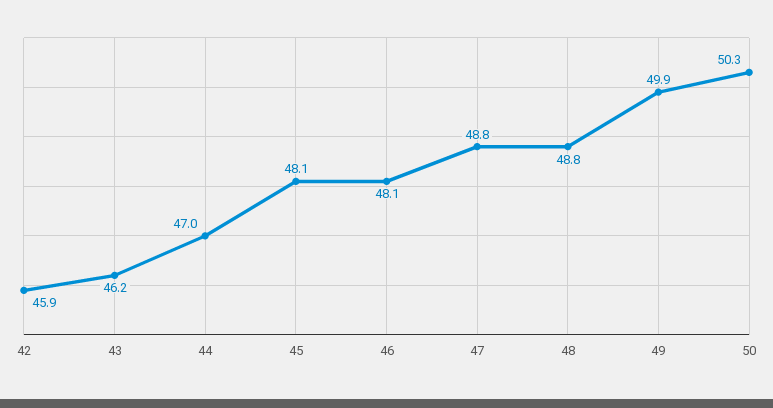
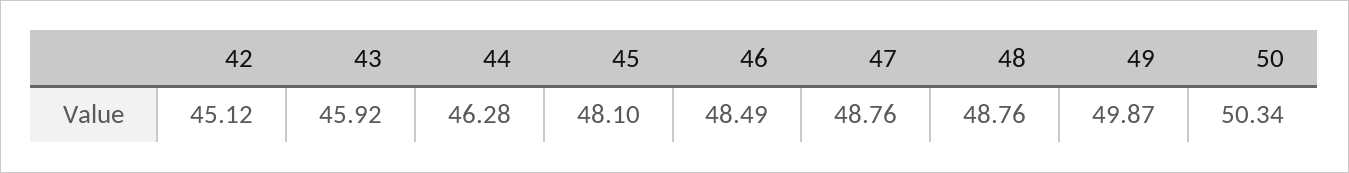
42: 45.9 -> 45.12
43: 46.2 -> 45.92
44: 47 -> 46.28
46: 48.1 -> 48.49

